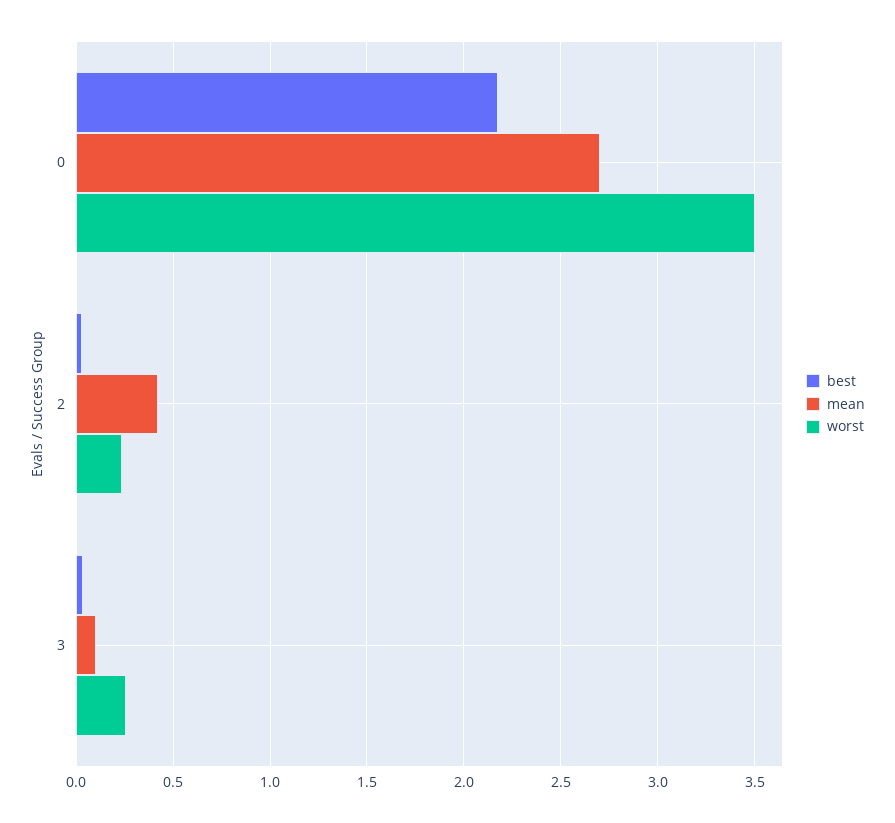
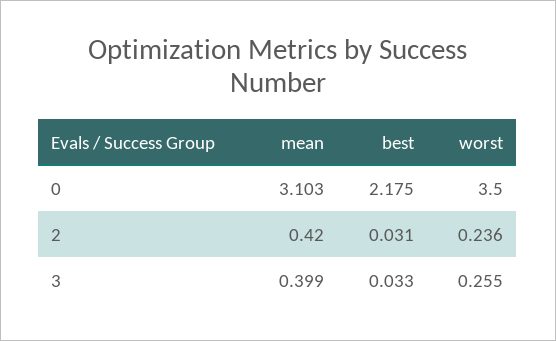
mean, 0: 2.7 -> 3.103
mean, 3: 0.1 -> 0.399

